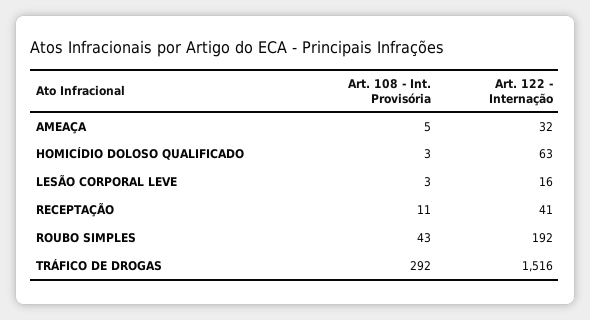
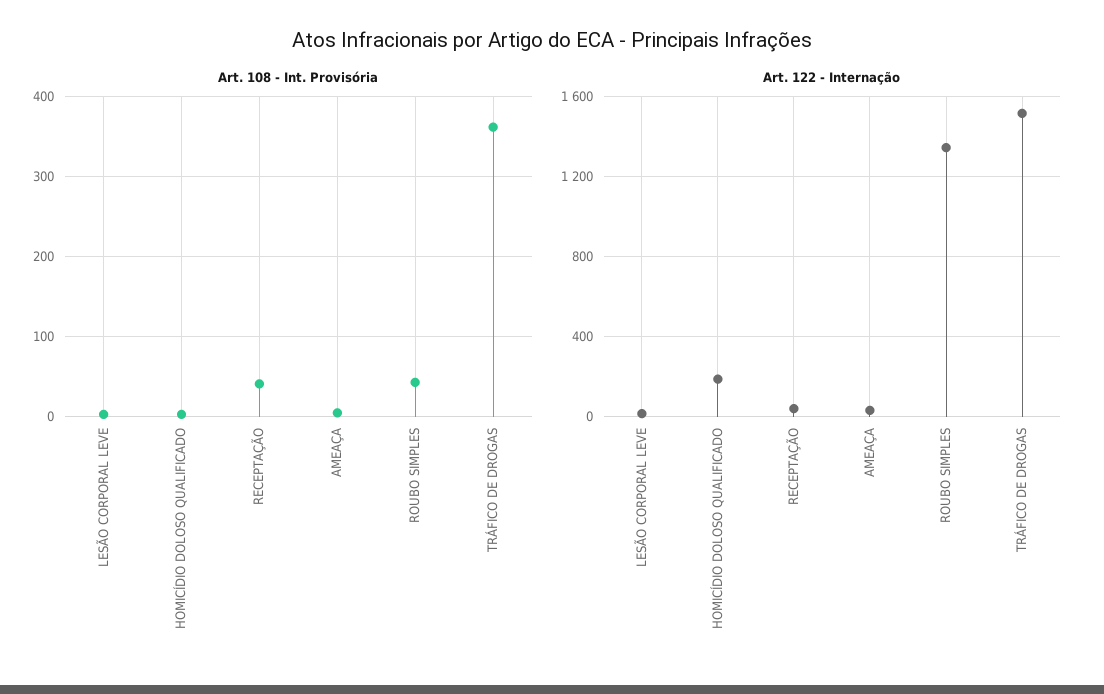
Art. 122 - Internação, HOMICÍDIO DOLOSO QUALIFICADO: 63 -> 200
Art. 108 - Int. Provisória, RECEPTAÇÃO: 11 -> 40
Art. 122 - Internação, ROUBO SIMPLES: 192 -> 1350
Art. 108 - Int. Provisória, TRÁFICO DE DROGAS: 292 -> 360

